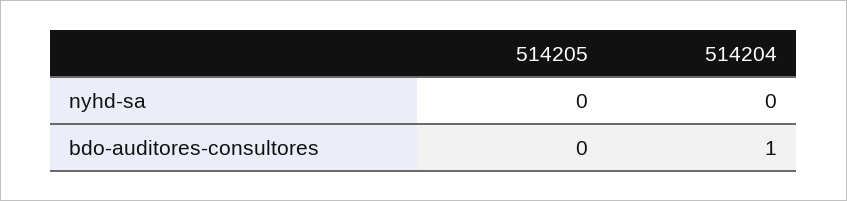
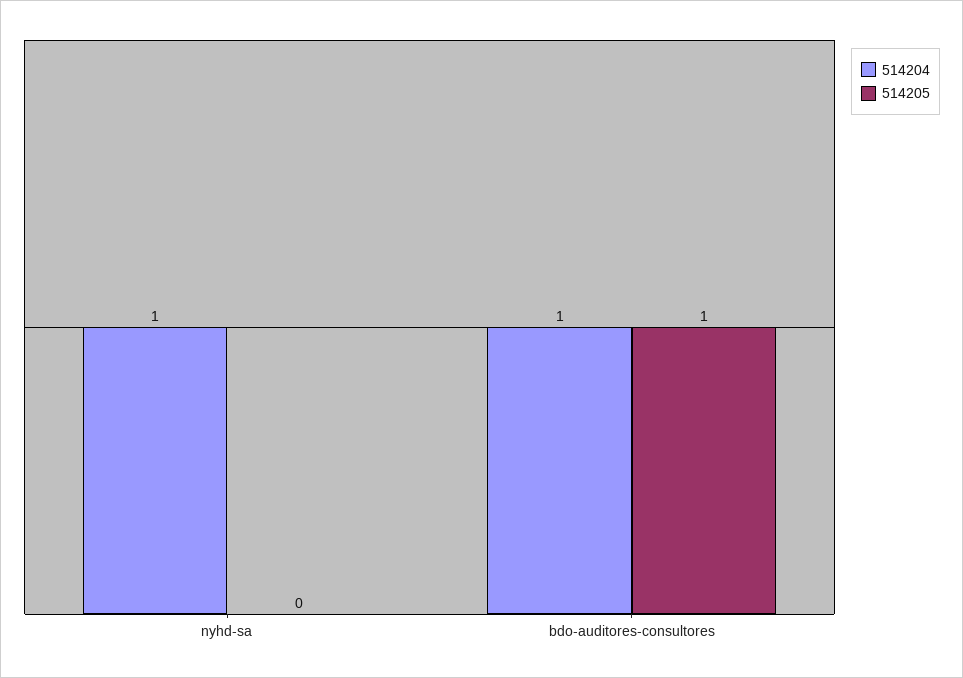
514204, nyhd-sa: 0 -> 1
514205, bdo-auditores-consultores: 0 -> 1

